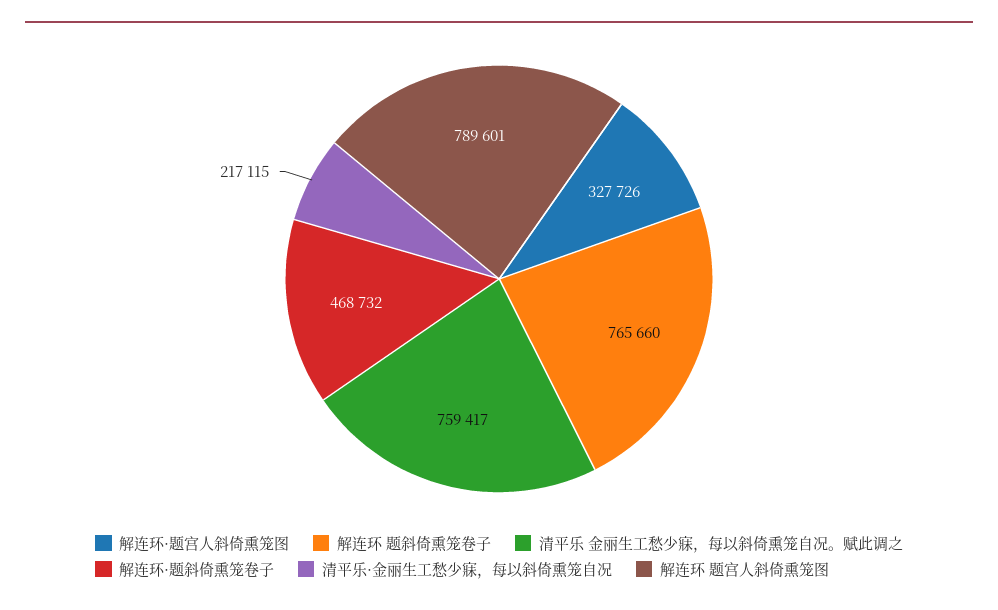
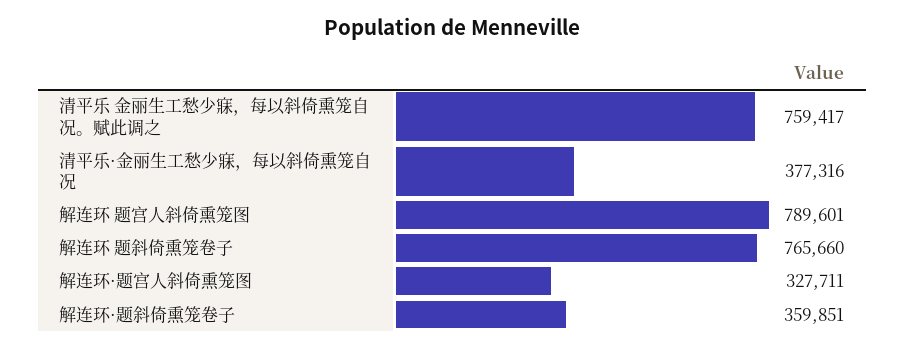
解连环·题宫人斜倚熏笼图: 327726 -> 327711
解连环·题斜倚熏笼卷子: 468732 -> 359851
清平乐·金丽生工愁少寐，每以斜倚熏笼自况: 217115 -> 377316

